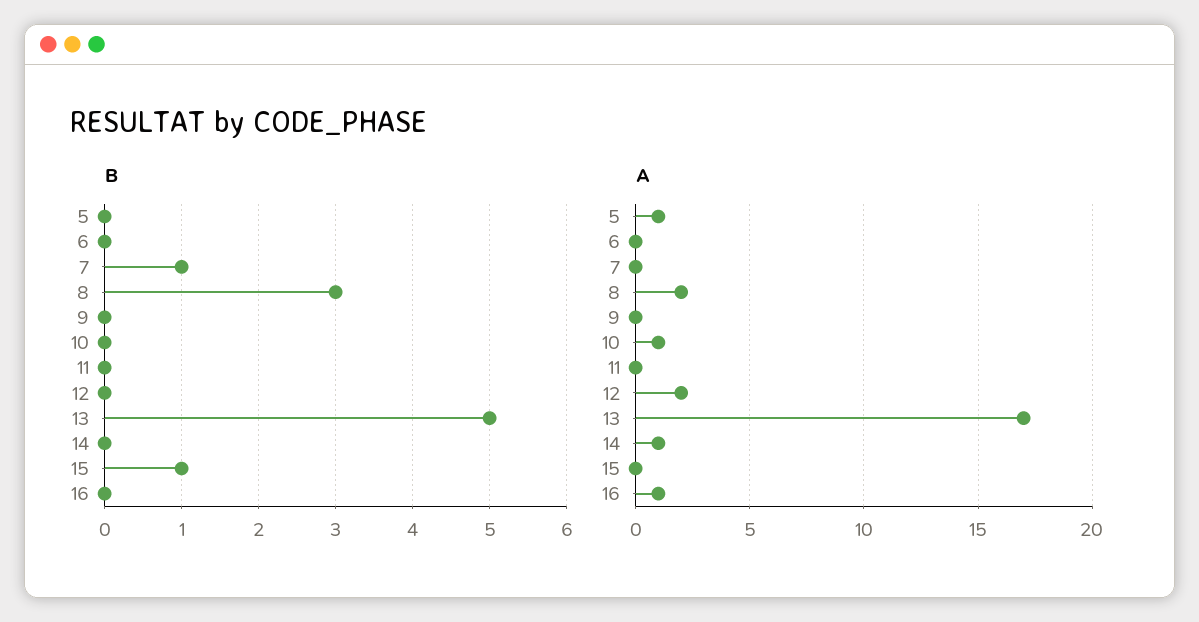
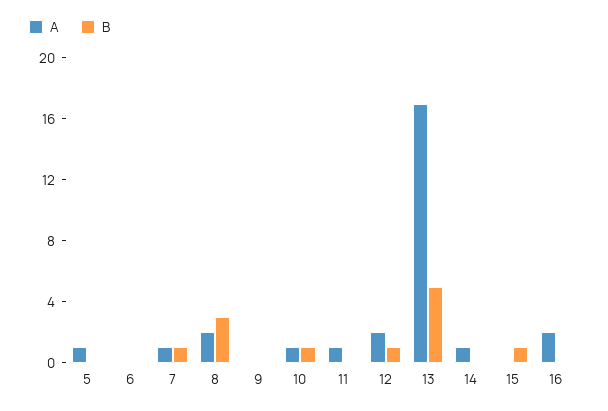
B, 10: 0 -> 1
B, 12: 0 -> 1
A, 7: 0 -> 1
A, 11: 0 -> 1
A, 16: 1 -> 2

